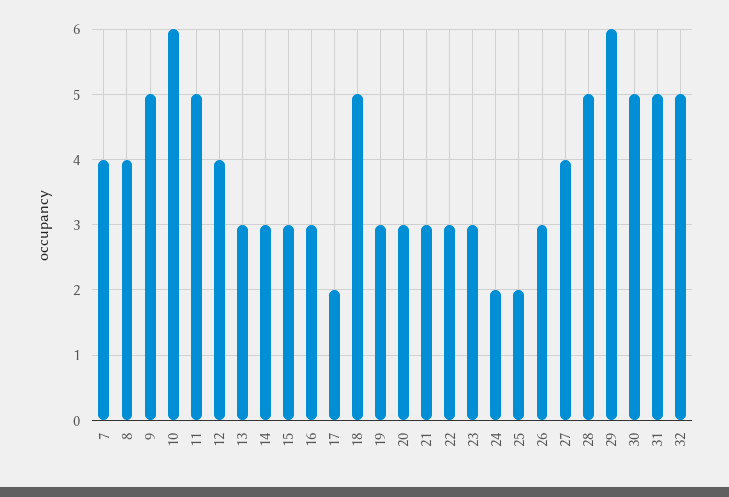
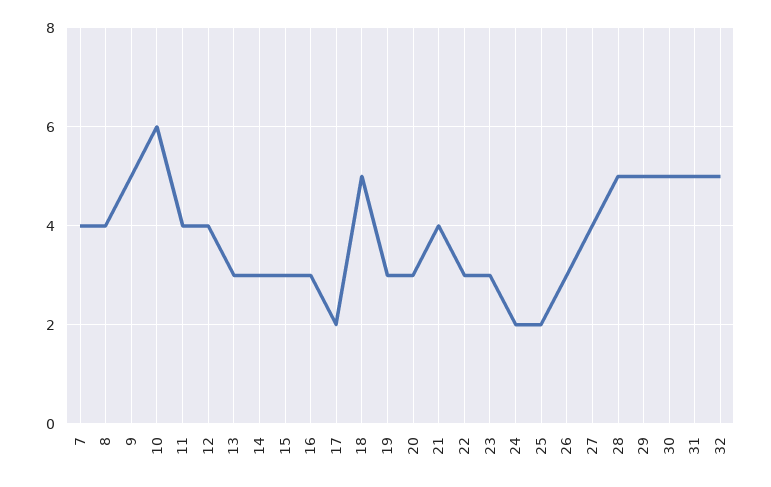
11: 5 -> 4
21: 3 -> 4
29: 6 -> 5

